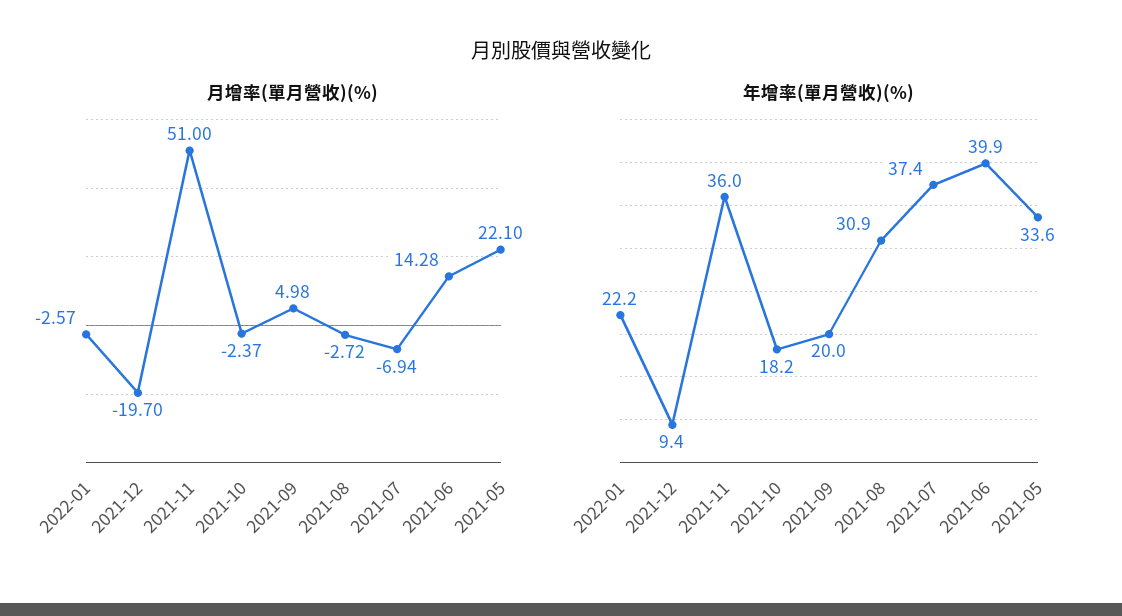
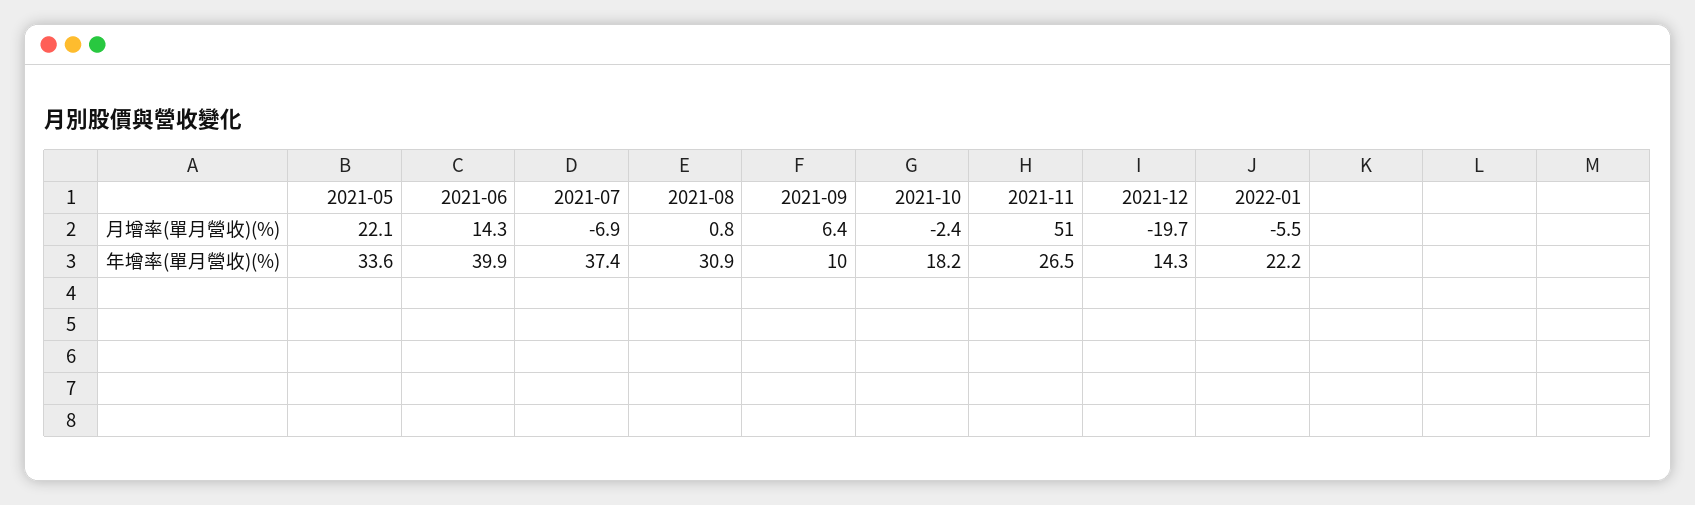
月增率(單月營收)(%), 2022-01: -2.57 -> -5.5
月增率(單月營收)(%), 2021-09: 4.98 -> 6.4
月增率(單月營收)(%), 2021-08: -2.72 -> 0.8
年增率(單月營收)(%), 2021-12: 9.4 -> 14.3
年增率(單月營收)(%), 2021-11: 36 -> 26.5
年增率(單月營收)(%), 2021-09: 20 -> 10

